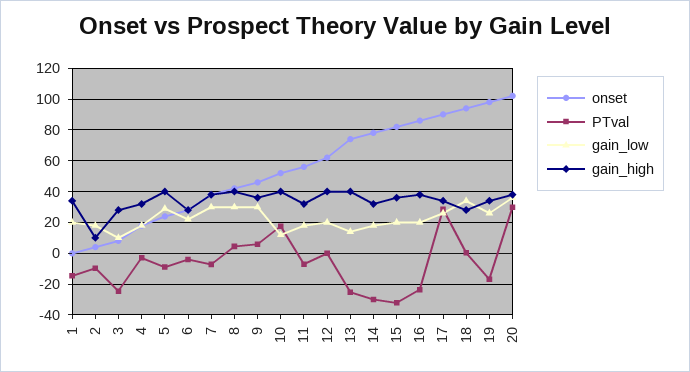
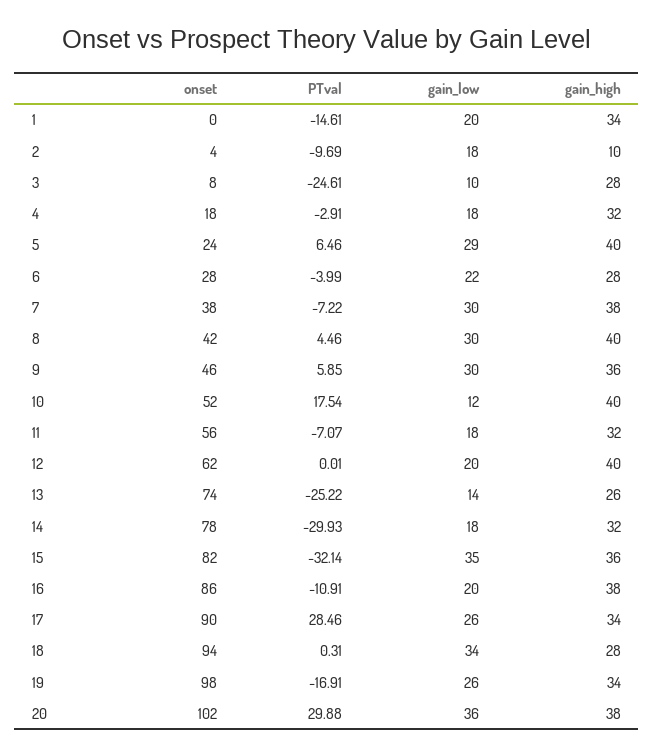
PTval, 5: -10 -> 6.46
gain_high, 13: 40 -> 26
gain_low, 15: 20 -> 35
PTval, 16: -25 -> -10.91

